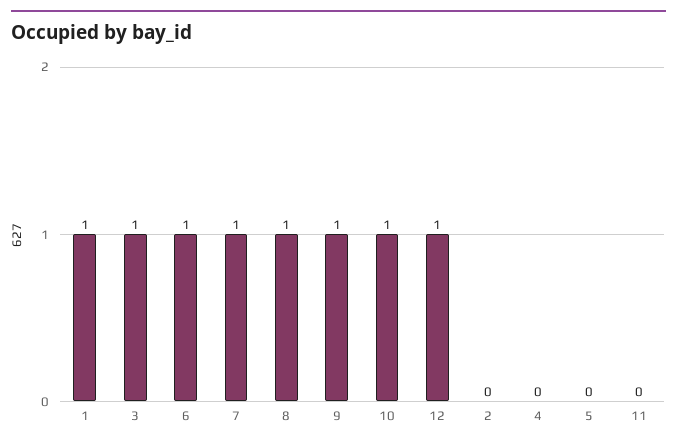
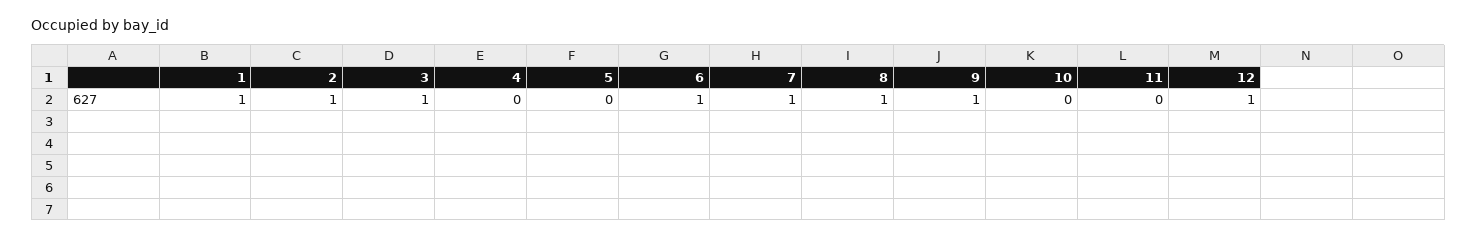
10: 1 -> 0
2: 0 -> 1

